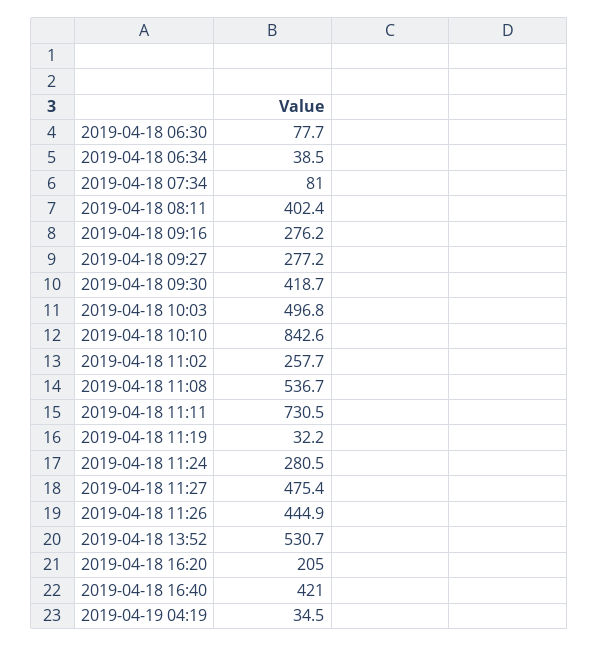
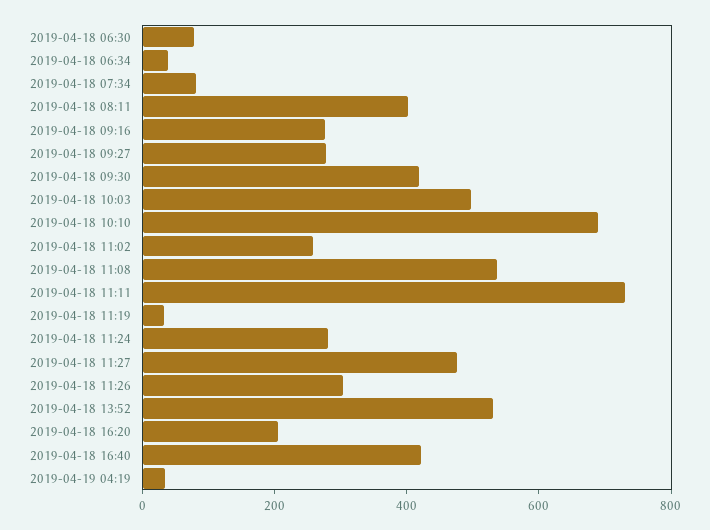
2019-04-18 10:10: 842.6 -> 700
2019-04-18 11:26: 444.9 -> 300

